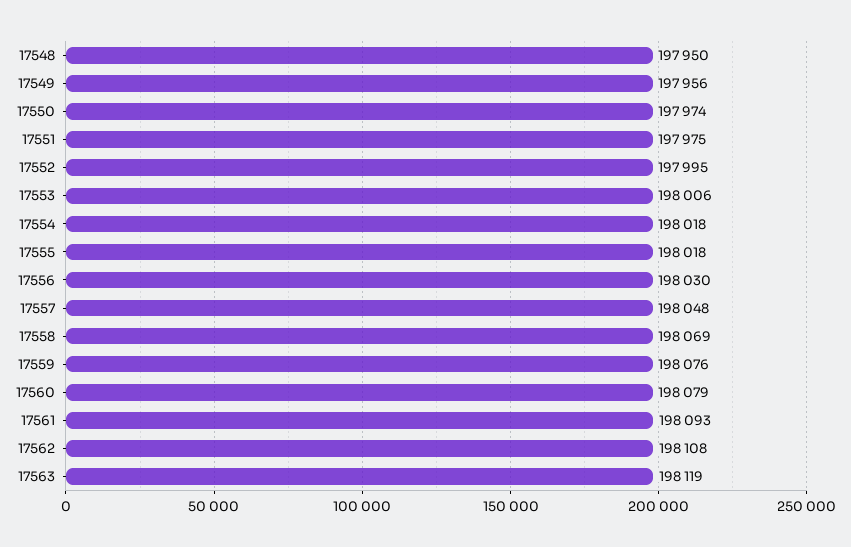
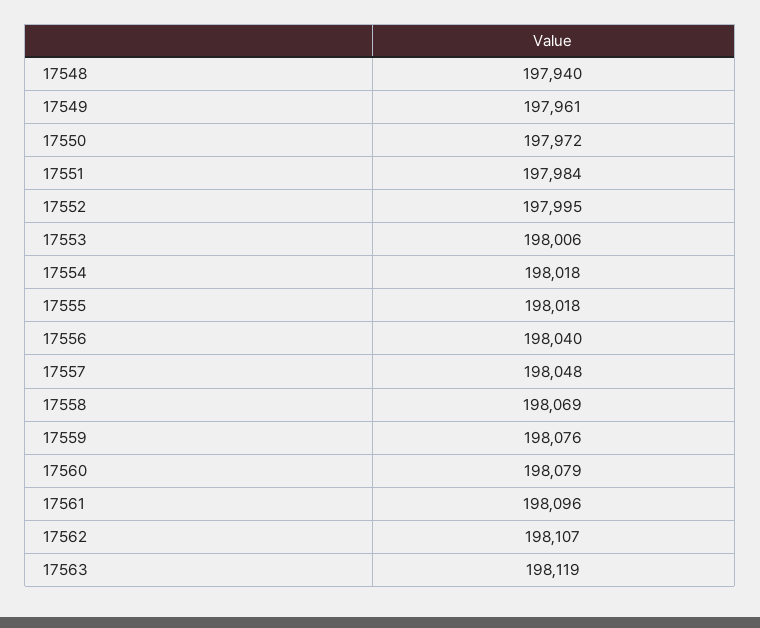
17548: 197950 -> 197940
17549: 197956 -> 197961
17550: 197974 -> 197972
17551: 197975 -> 197984
17556: 198030 -> 198040
17561: 198093 -> 198096
17562: 198108 -> 198107

